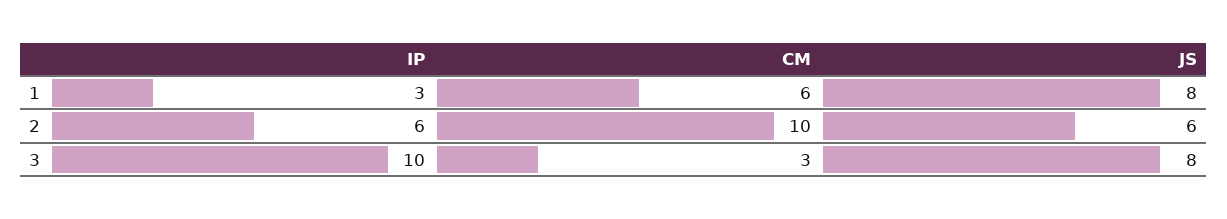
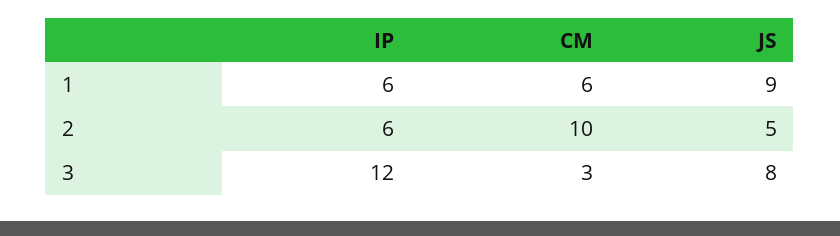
IP, 1: 3 -> 6
JS, 1: 8 -> 9
JS, 2: 6 -> 5
IP, 3: 10 -> 12

